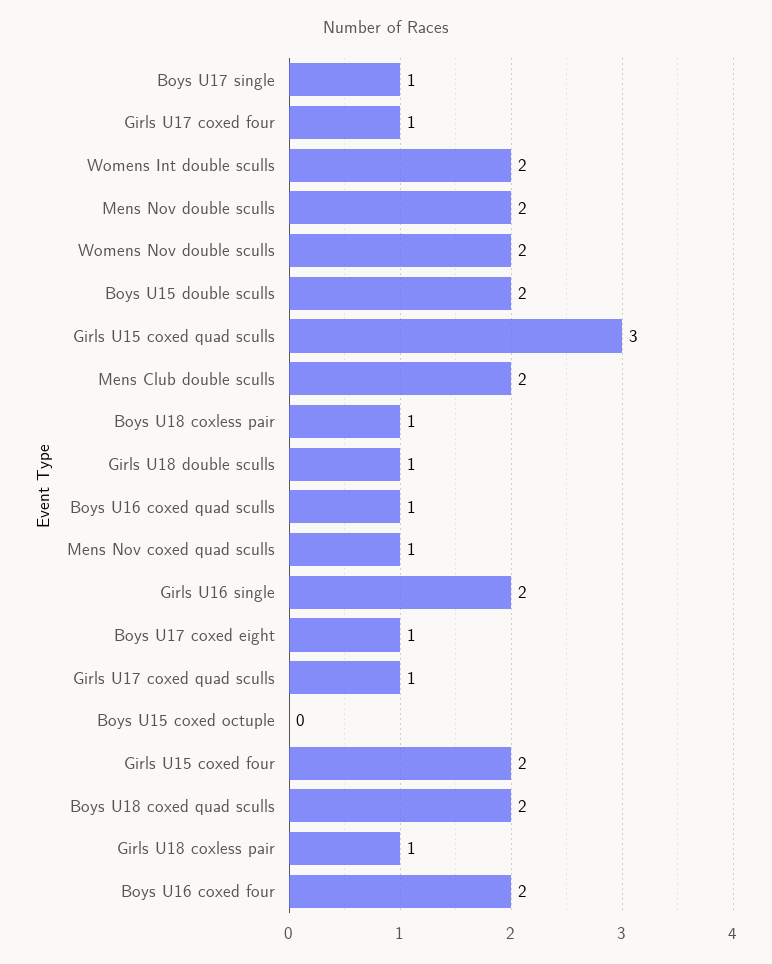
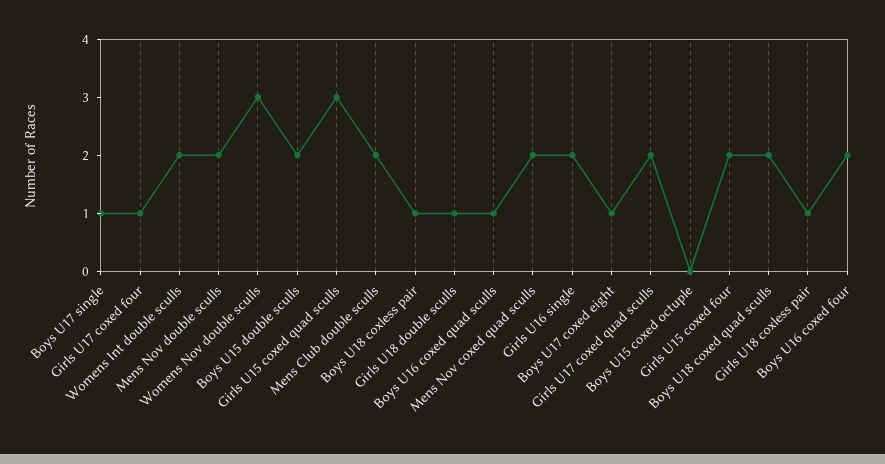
Womens Nov double sculls: 2 -> 3
Mens Nov coxed quad sculls: 1 -> 2
Girls U17 coxed quad sculls: 1 -> 2

